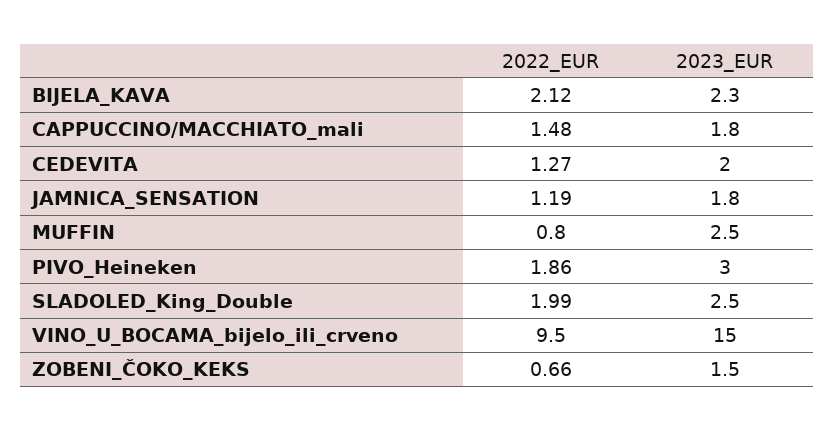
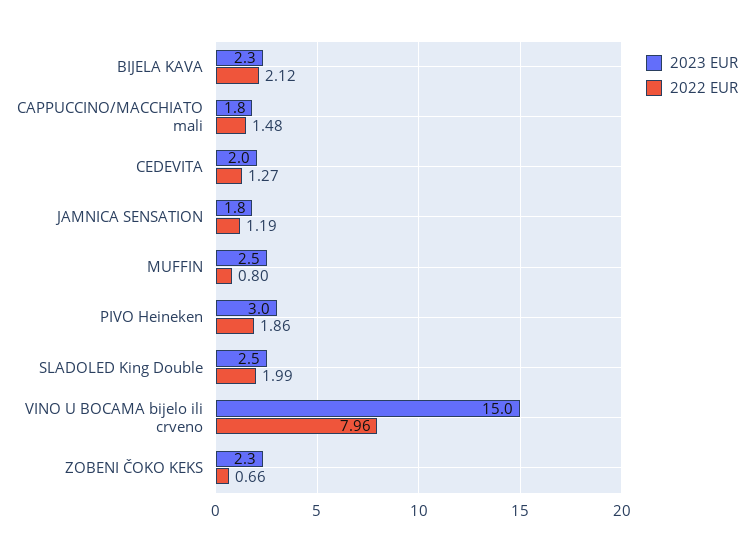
2022_EUR, VINO_U_BOCAMA_bijelo_ili_crveno: 9.5 -> 7.96
2023_EUR, ZOBENI_ČOKO_KEKS: 1.5 -> 2.3

